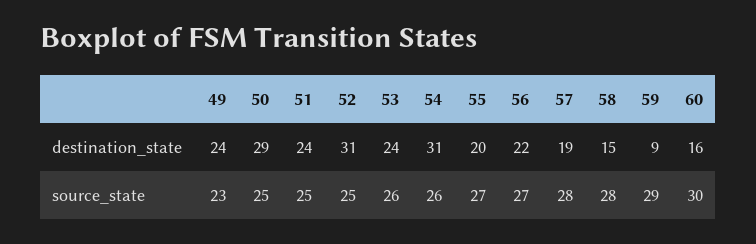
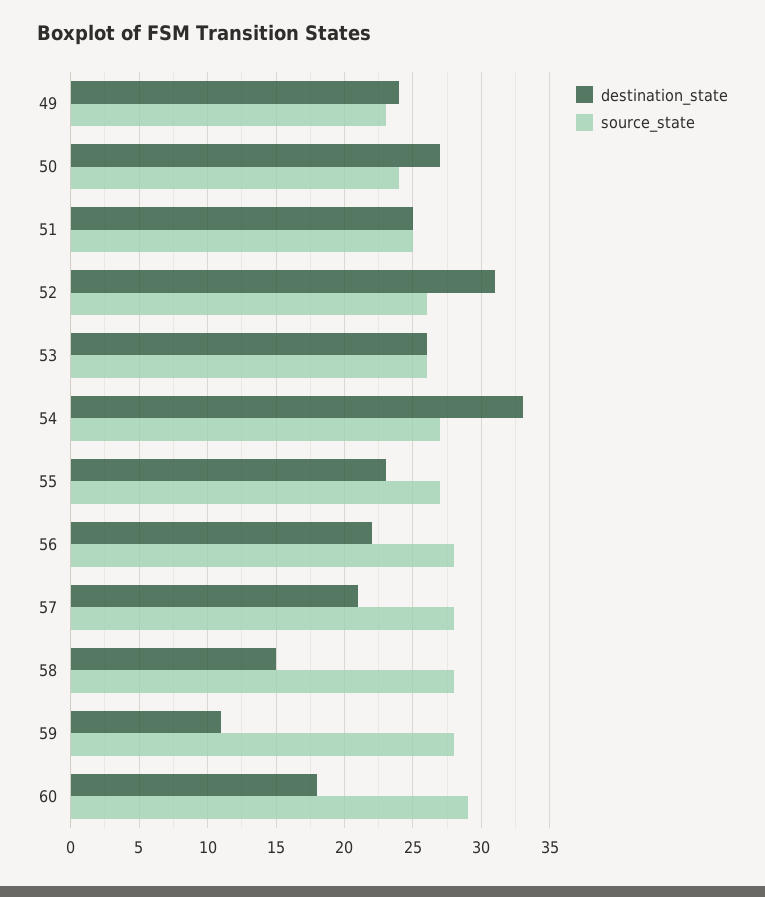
destination_state, 50: 29 -> 27
destination_state, 51: 24 -> 25
destination_state, 53: 24 -> 26
destination_state, 54: 31 -> 33
destination_state, 55: 20 -> 23
destination_state, 57: 19 -> 21
destination_state, 59: 9 -> 11
destination_state, 60: 16 -> 18
source_state, 50: 25 -> 24
source_state, 52: 25 -> 26
source_state, 54: 26 -> 27
source_state, 56: 27 -> 28
source_state, 59: 29 -> 28
source_state, 60: 30 -> 29

